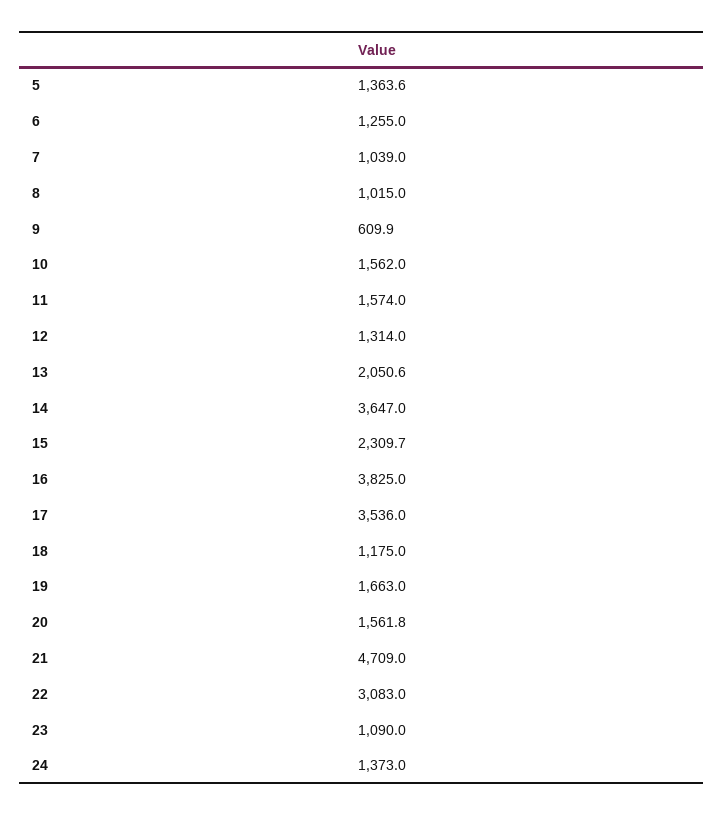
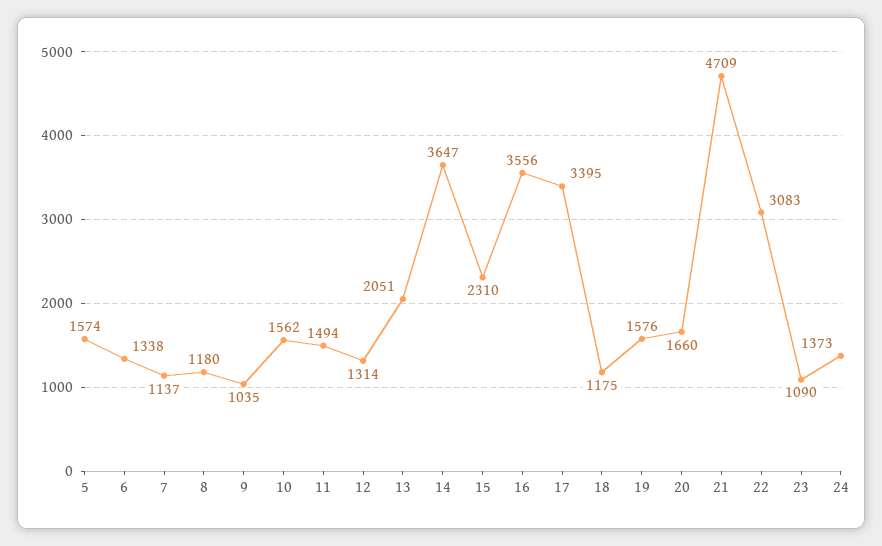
5: 1363.6 -> 1574
6: 1255 -> 1338
7: 1039 -> 1137
8: 1015 -> 1180
9: 609.9 -> 1035
11: 1574 -> 1494
16: 3825 -> 3556
17: 3536 -> 3395
19: 1663 -> 1576
20: 1561.8 -> 1660

